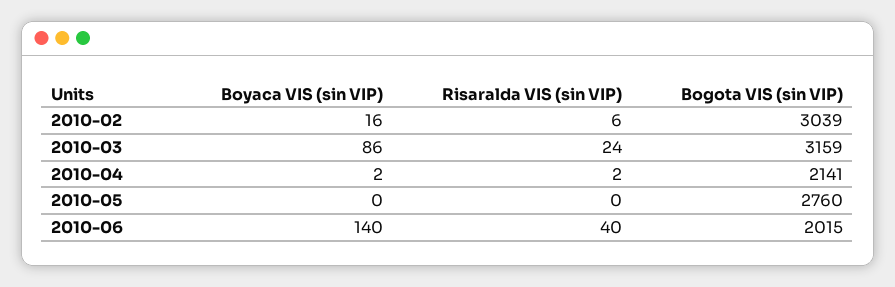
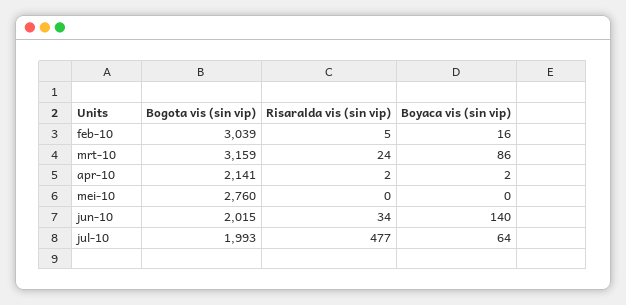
Risaralda VIS (sin VIP), 2010-02: 6 -> 5
Risaralda VIS (sin VIP), 2010-06: 40 -> 34
Bogota VIS (sin VIP), jul-10: none -> 1993
Risaralda VIS (sin VIP), jul-10: none -> 477
Boyaca VIS (sin VIP), jul-10: none -> 64

